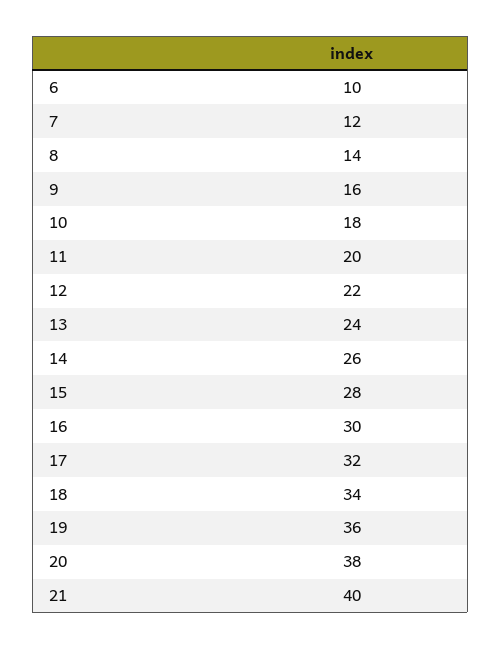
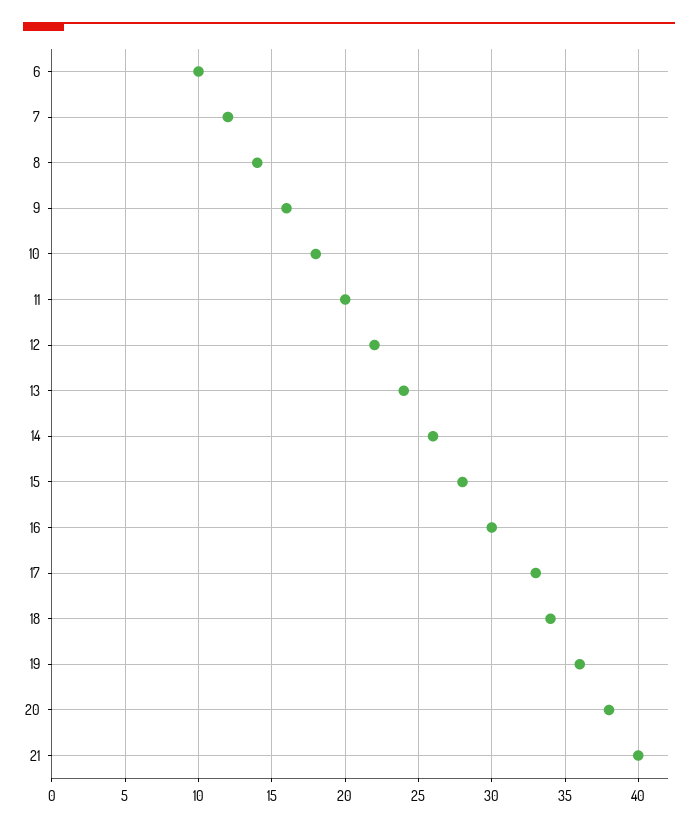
17: 32 -> 33

